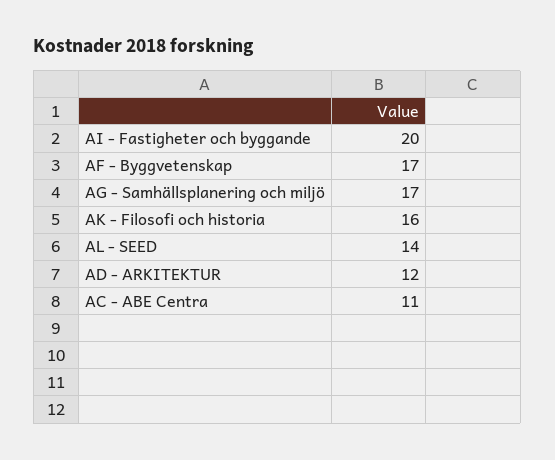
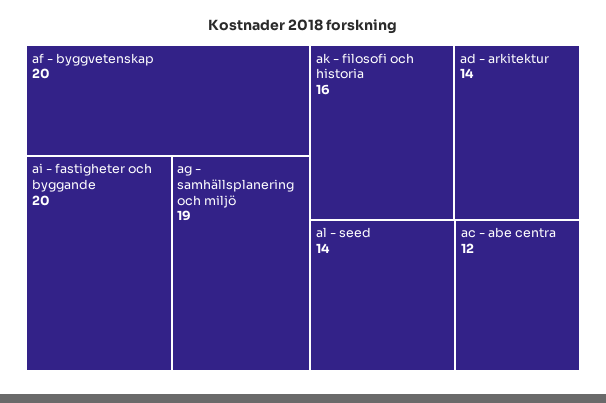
AF - Byggvetenskap: 17 -> 20
AG - Samhällsplanering och miljö: 17 -> 19
AD - ARKITEKTUR: 12 -> 14
AC - ABE Centra: 11 -> 12

